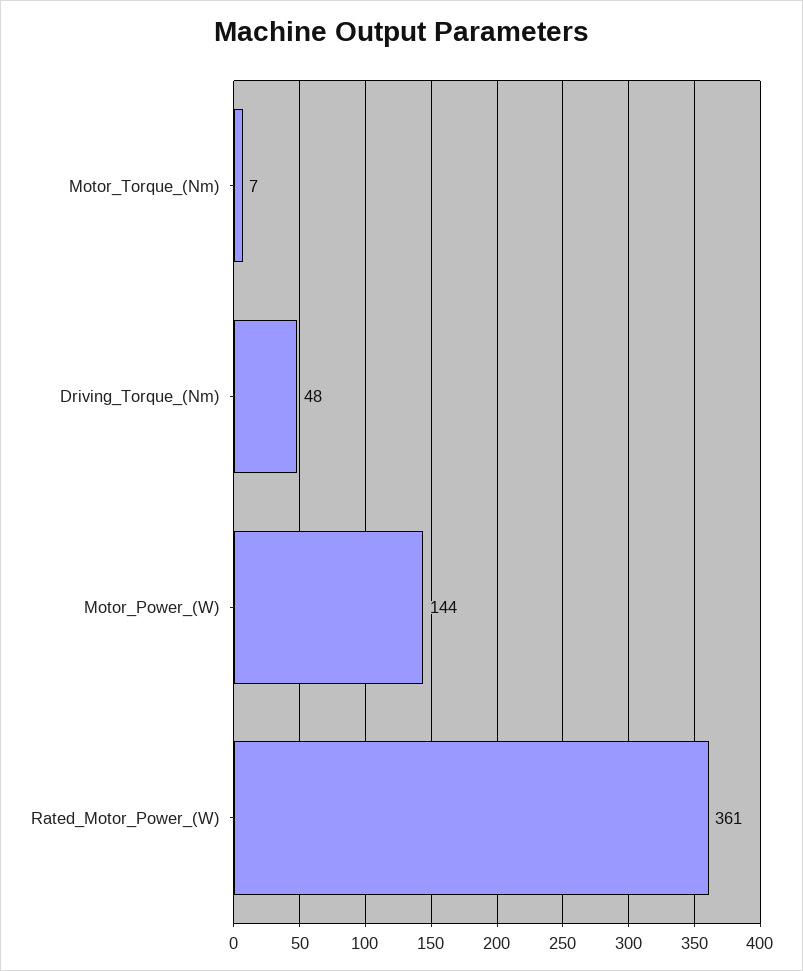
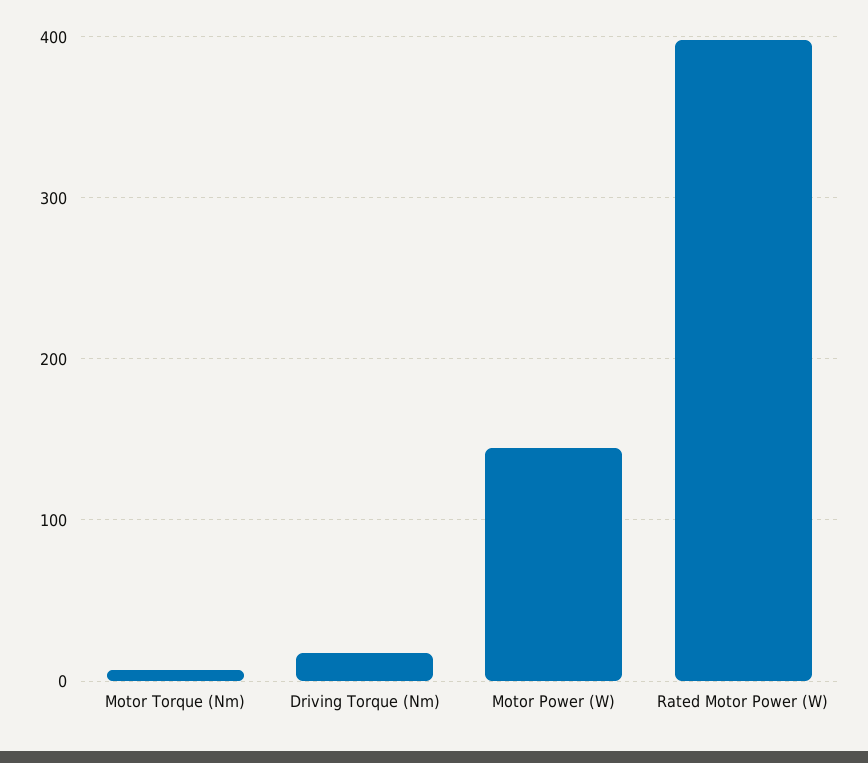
Driving_Torque_(Nm): 48 -> 20
Rated_Motor_Power_(W): 361 -> 400

